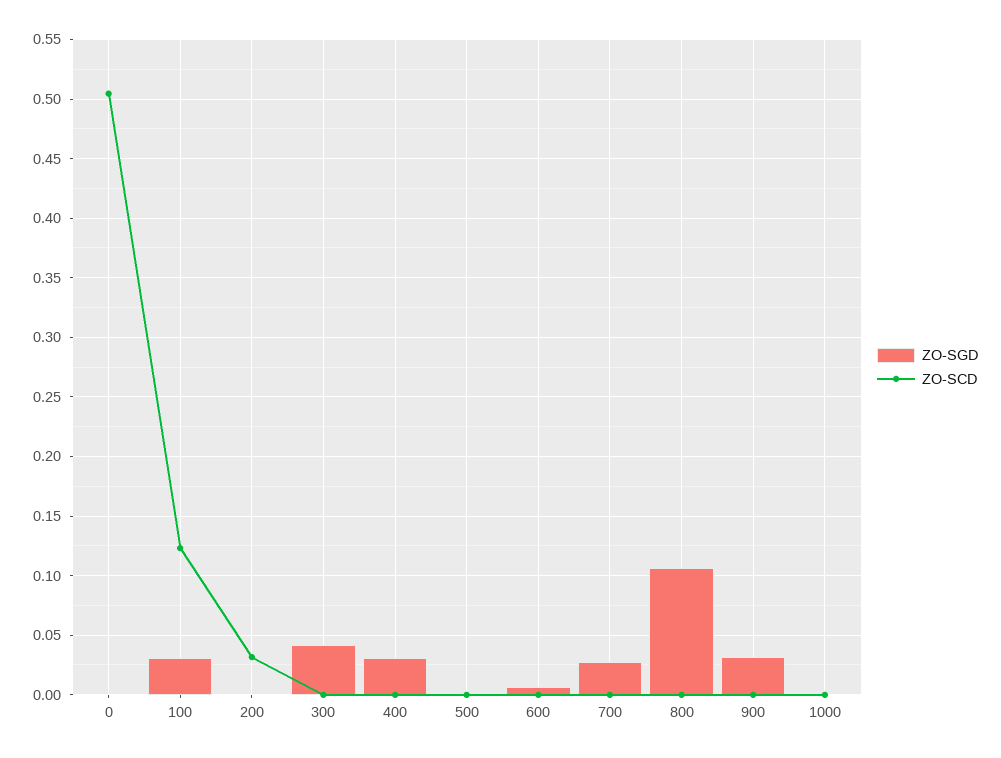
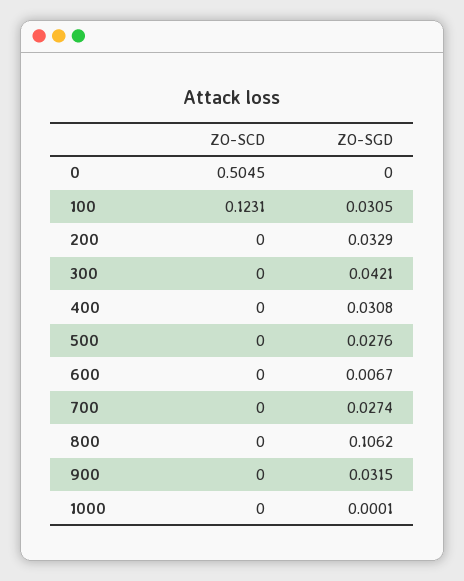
ZO-SGD, 200: 0 -> 0.0329
ZO-SCD, 200: 0.03 -> 0
ZO-SGD, 500: 0 -> 0.0276

